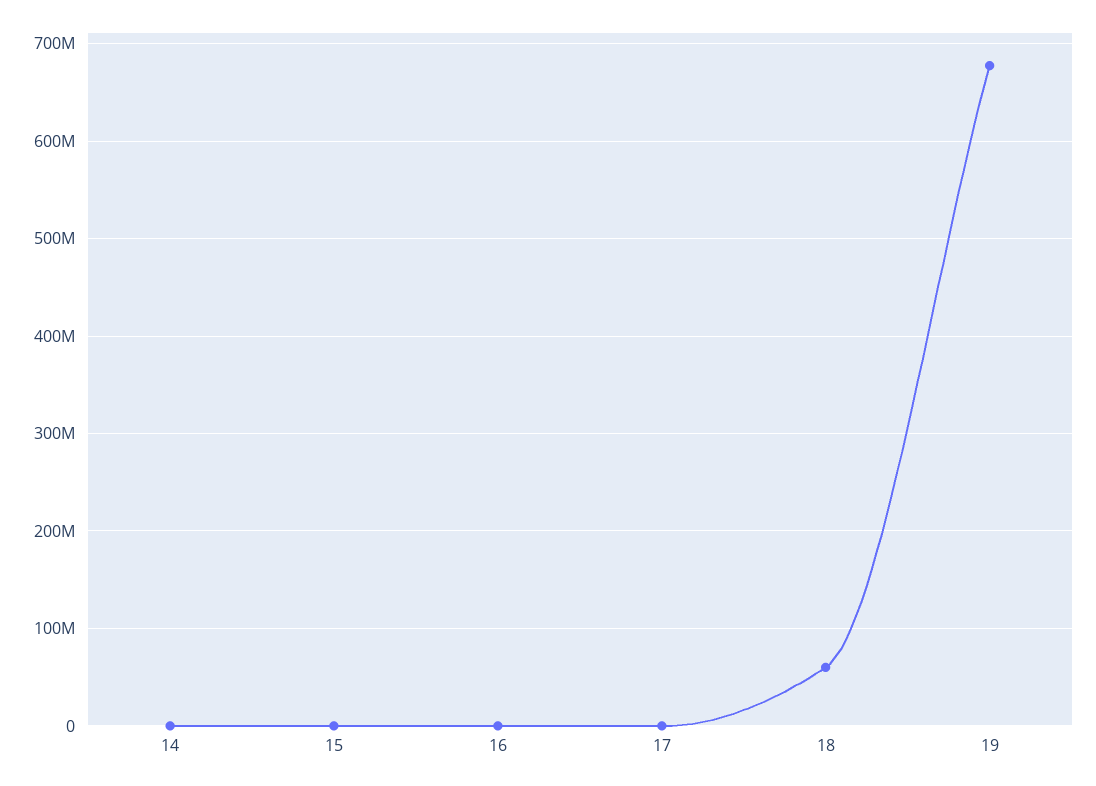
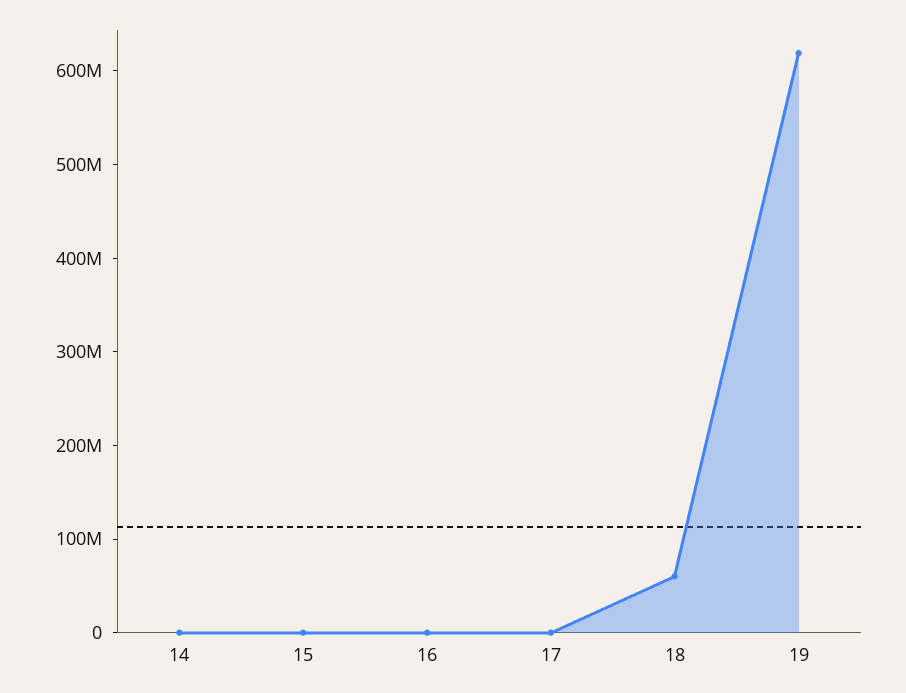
19: 680000000 -> 620000000

